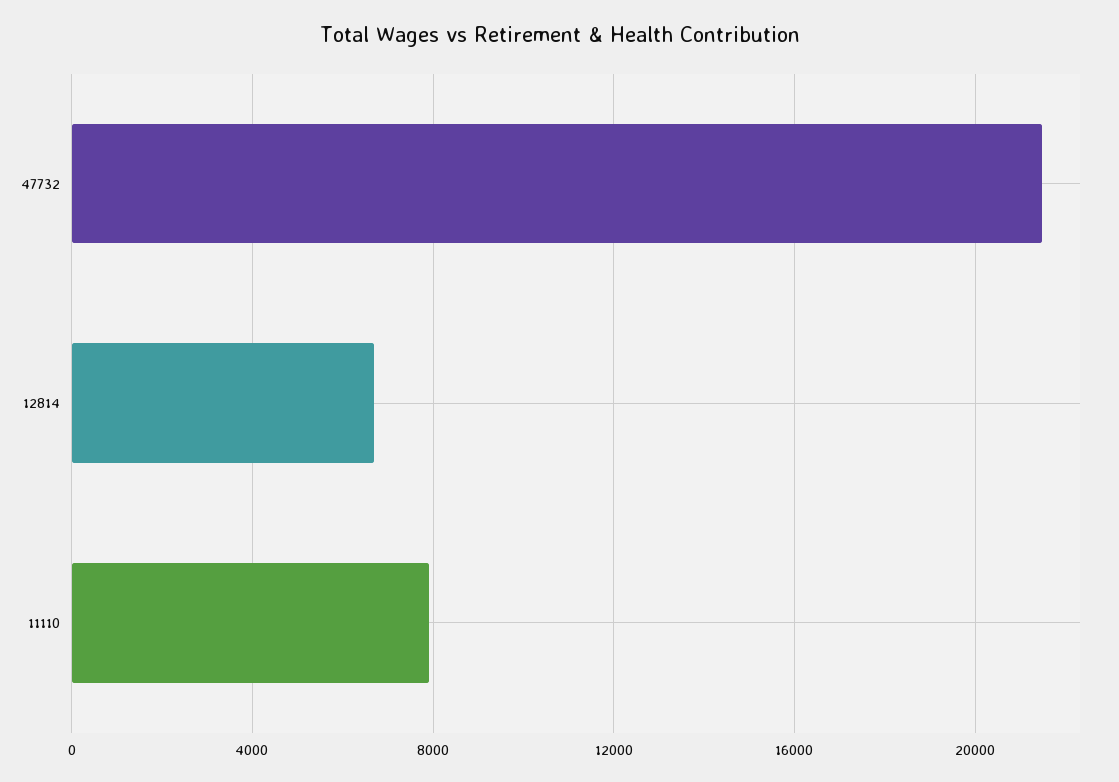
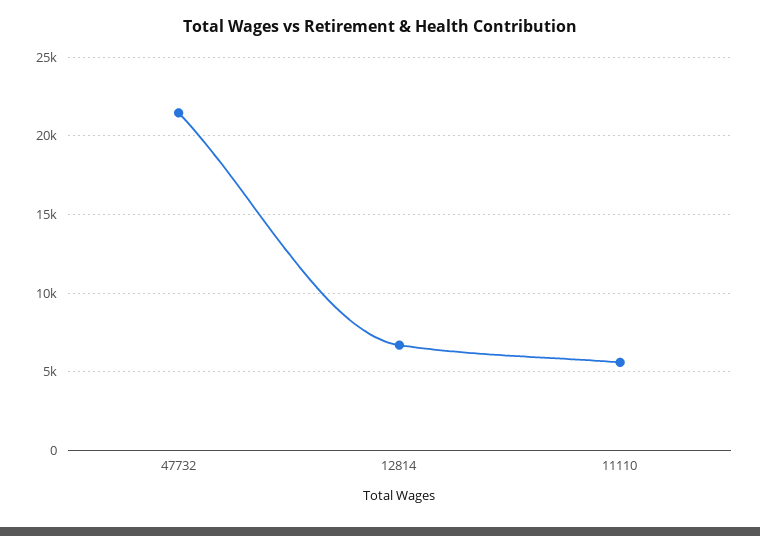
11110: 8000 -> 5500

